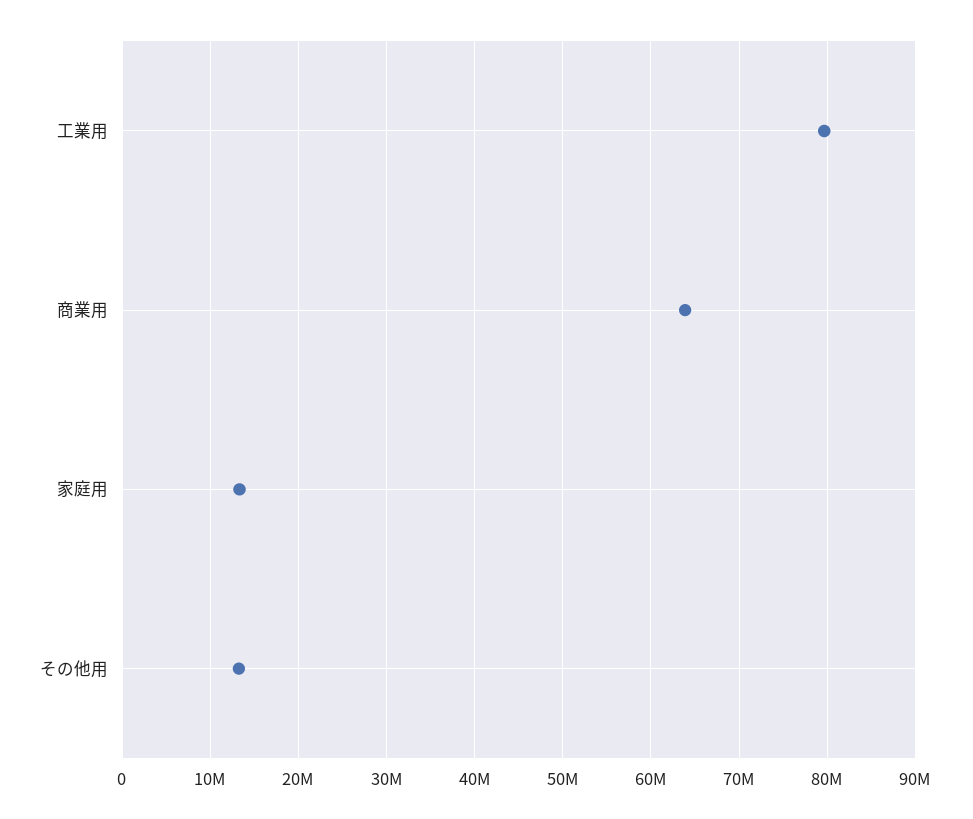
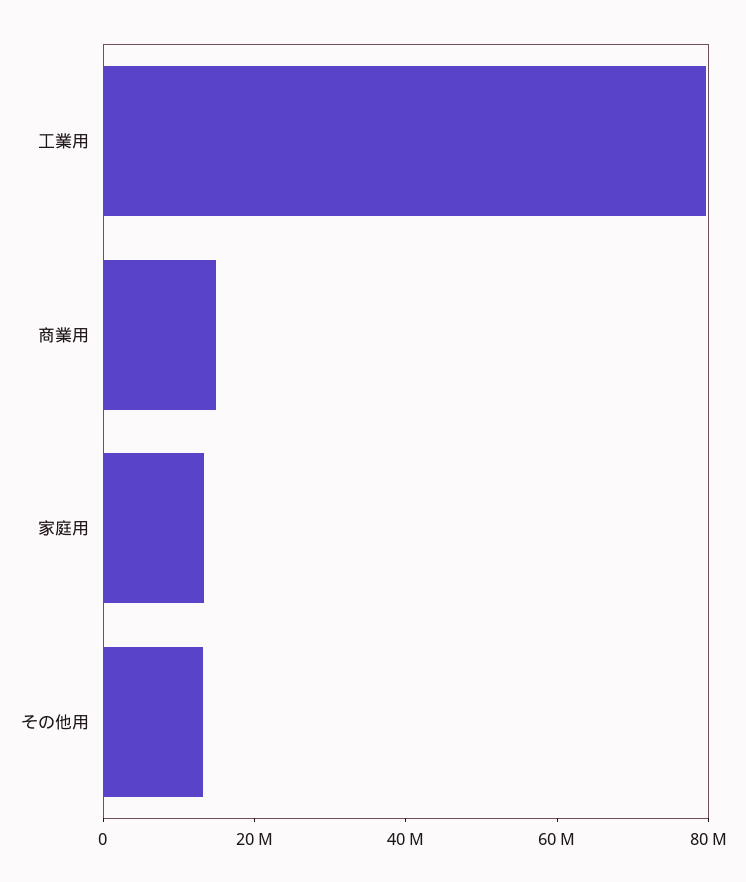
商業用: 64000000 -> 15000000

